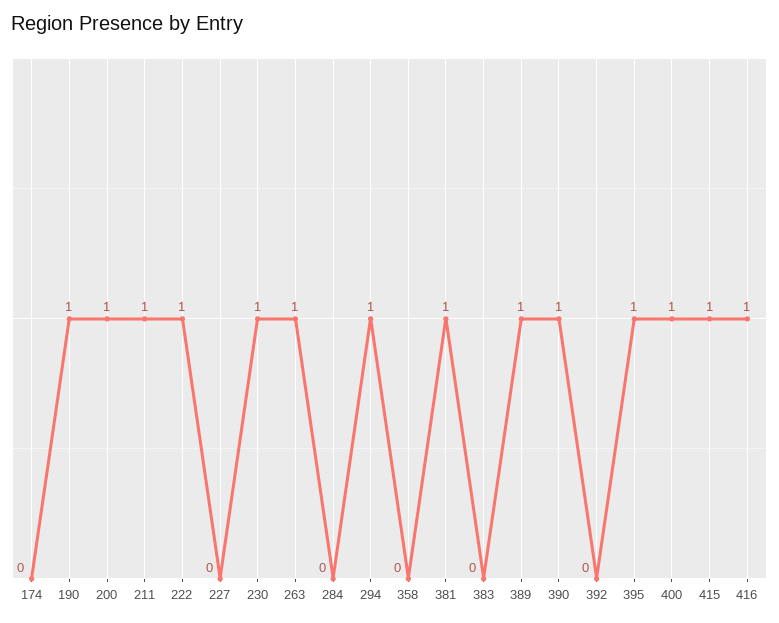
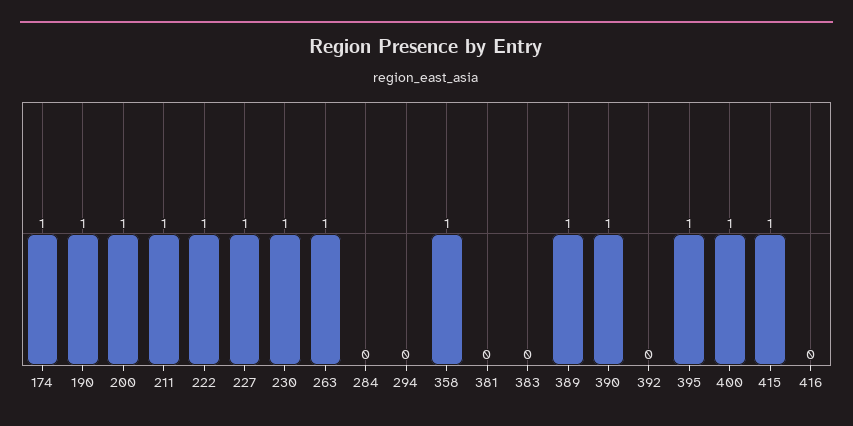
174: 0 -> 1
227: 0 -> 1
294: 1 -> 0
358: 0 -> 1
381: 1 -> 0
416: 1 -> 0

